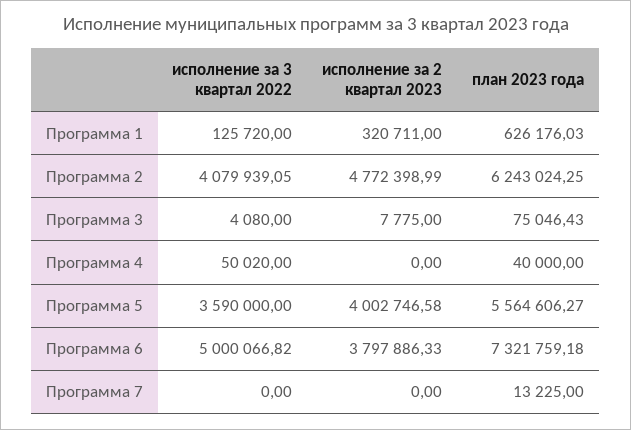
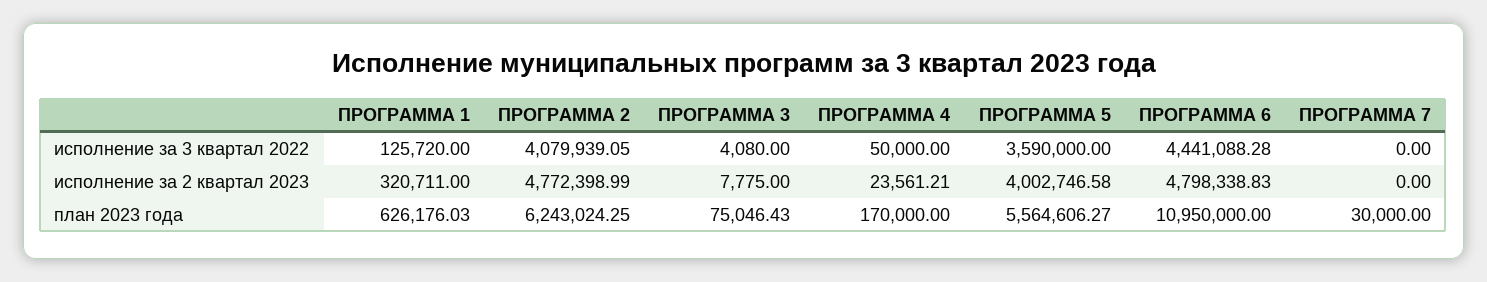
исполнение за 3 квартал 2022, Программа 4: 50020 -> 50000
исполнение за 2 квартал 2023, Программа 4: 0 -> 23561.21
план 2023 года, Программа 4: 40000 -> 170000
исполнение за 3 квартал 2022, Программа 6: 5000066.82 -> 4441088.28
исполнение за 2 квартал 2023, Программа 6: 3797886.33 -> 4798338.83
план 2023 года, Программа 6: 7321759.18 -> 10950000
план 2023 года, Программа 7: 13225 -> 30000

